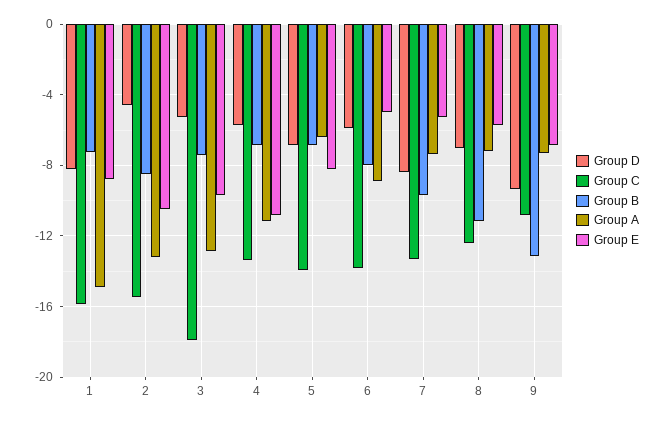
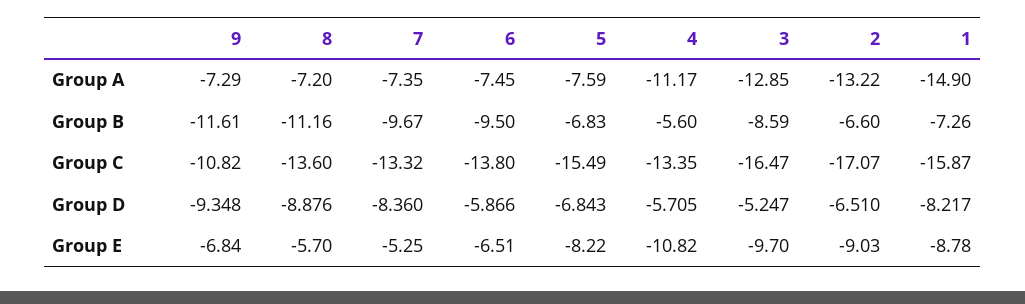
Group D, 2: -4.5 -> -6.51
Group C, 2: -15.5 -> -17.07
Group B, 2: -8.5 -> -6.6
Group E, 2: -10.5 -> -9.03
Group C, 3: -18 -> -16.47
Group B, 3: -7.5 -> -8.59
Group B, 4: -7 -> -5.6
Group C, 5: -14 -> -15.49
Group A, 5: -6.5 -> -7.59
Group B, 6: -8 -> -9.5
Group A, 6: -9 -> -7.45
Group E, 6: -5 -> -6.51
Group D, 8: -7 -> -8.876
Group C, 8: -12.5 -> -13.6
Group B, 9: -13 -> -11.61

